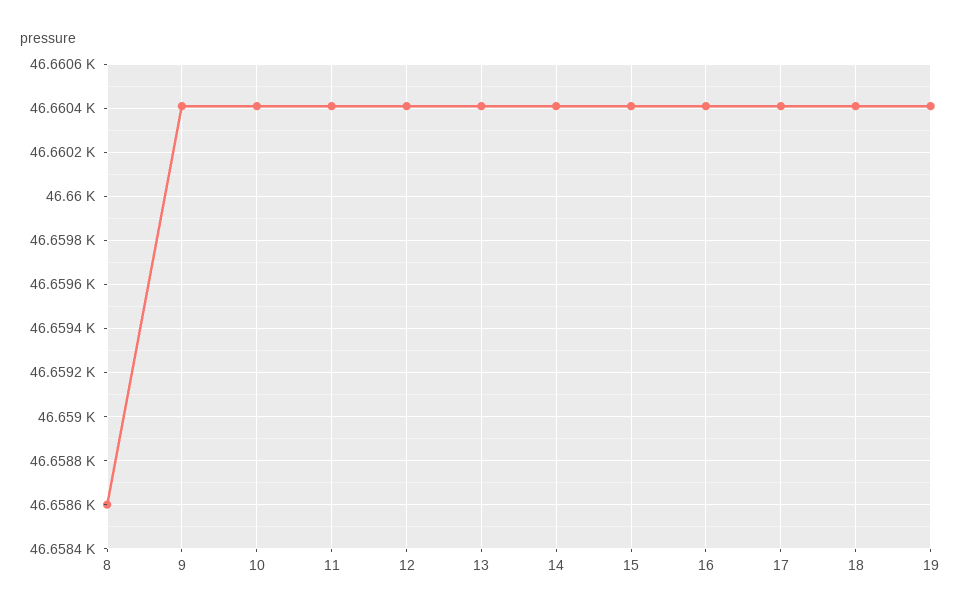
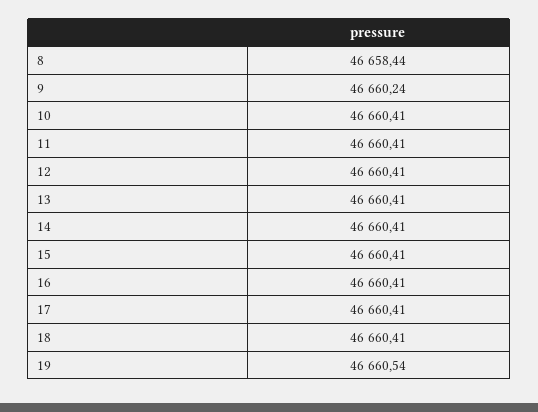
8: 46658.6 -> 46658.44
9: 46660.4 -> 46660.24
19: 46660.4 -> 46660.54

